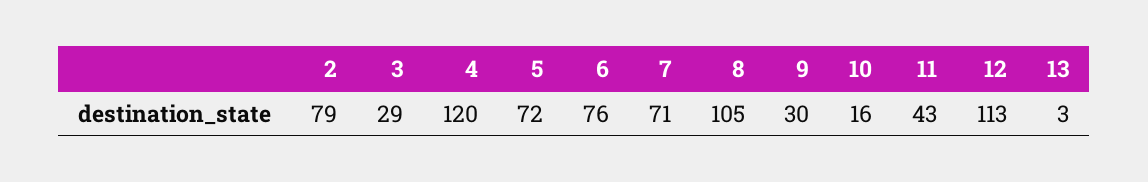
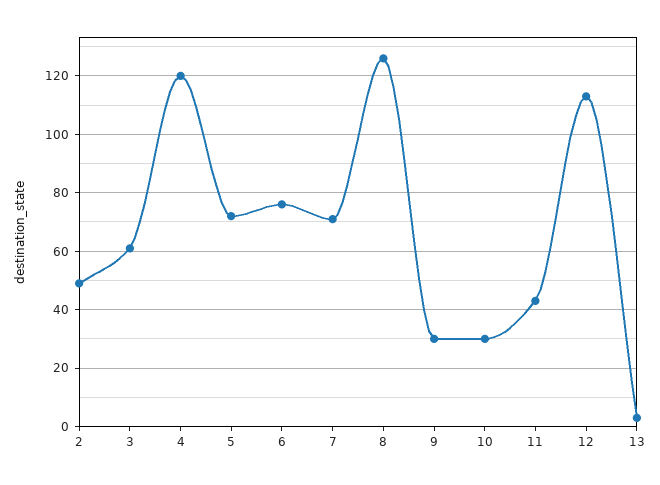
2: 79 -> 50
3: 29 -> 60
8: 105 -> 125
10: 16 -> 30

